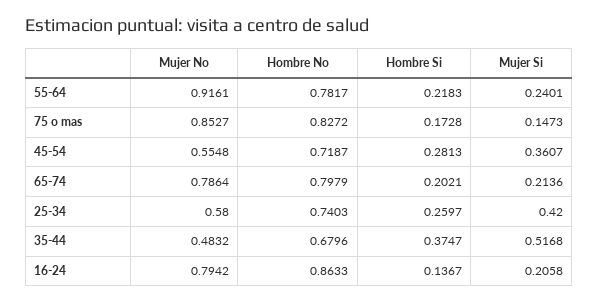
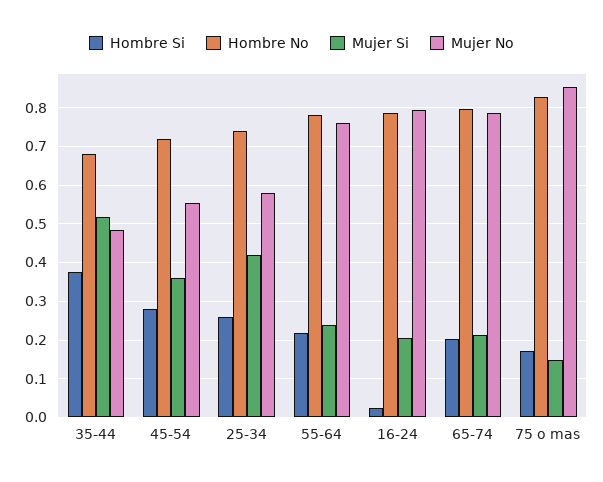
Mujer No, 55-64: 0.9161 -> 0.76
Hombre No, 16-24: 0.8633 -> 0.78
Hombre Si, 16-24: 0.1367 -> 0.02

